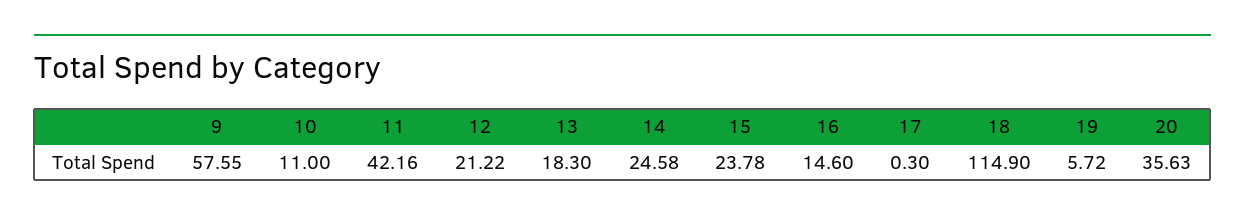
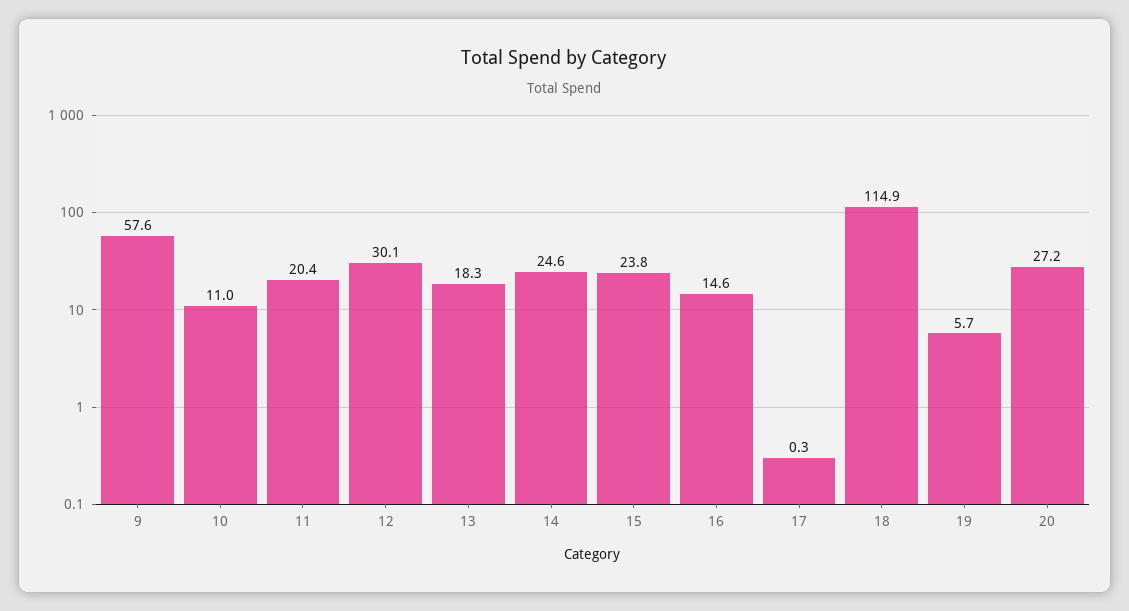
11: 42.16 -> 20.4
12: 21.22 -> 30.1
20: 35.63 -> 27.2

